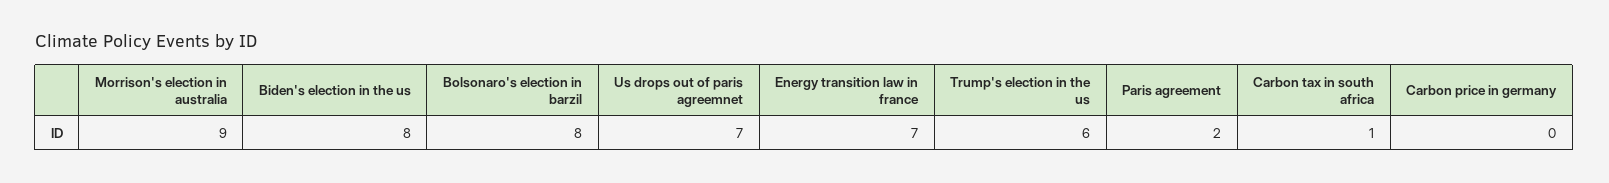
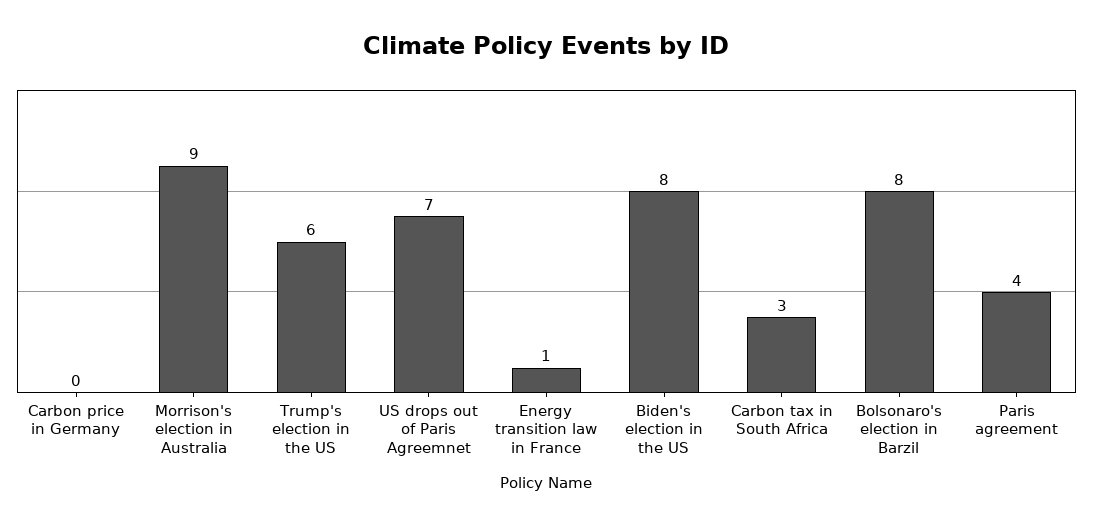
Energy transition law in france: 7 -> 1
Paris agreement: 2 -> 4
Carbon tax in south africa: 1 -> 3

